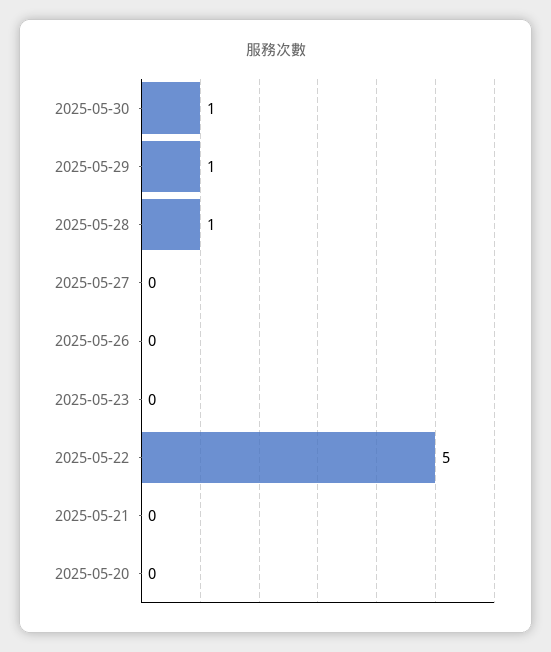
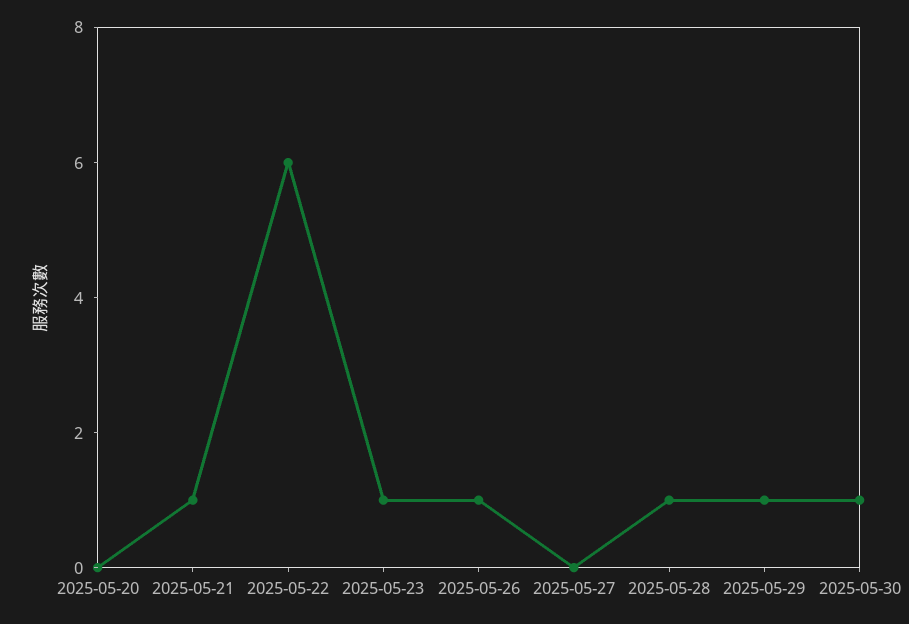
2025-05-26: 0 -> 1
2025-05-23: 0 -> 1
2025-05-22: 5 -> 6
2025-05-21: 0 -> 1

